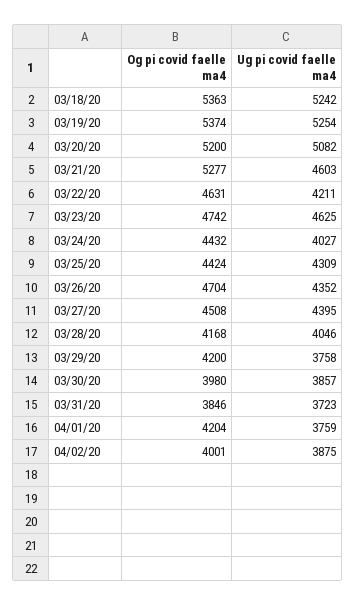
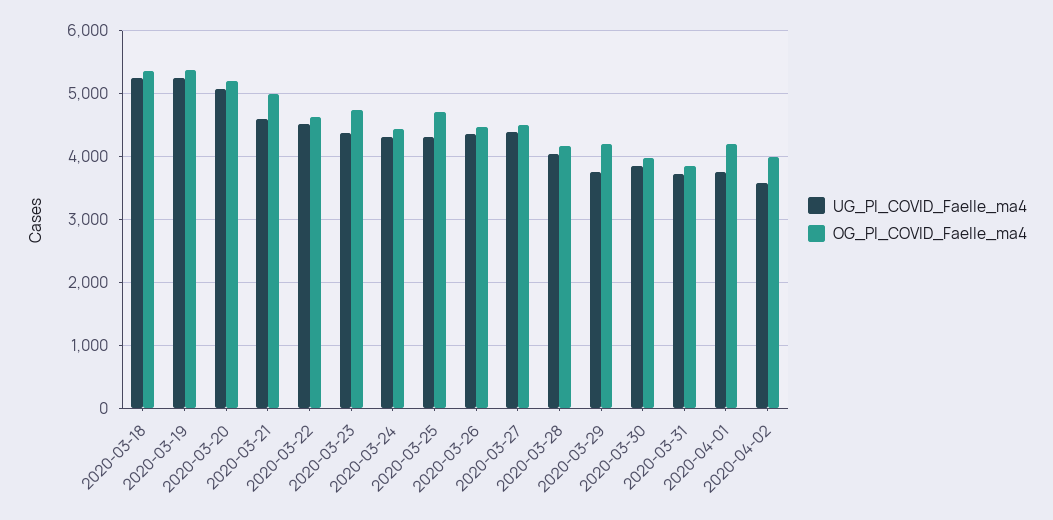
Og pi covid faelle ma4, 03/21/20: 5277 -> 5000
Ug pi covid faelle ma4, 03/22/20: 4211 -> 4500
Ug pi covid faelle ma4, 03/23/20: 4625 -> 4400
Ug pi covid faelle ma4, 03/24/20: 4027 -> 4300
Og pi covid faelle ma4, 03/25/20: 4424 -> 4700
Og pi covid faelle ma4, 03/26/20: 4704 -> 4500
Ug pi covid faelle ma4, 04/02/20: 3875 -> 3600

